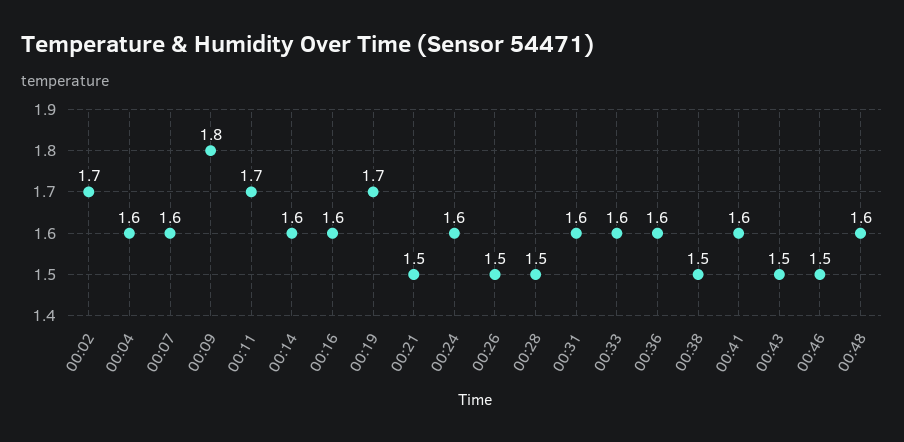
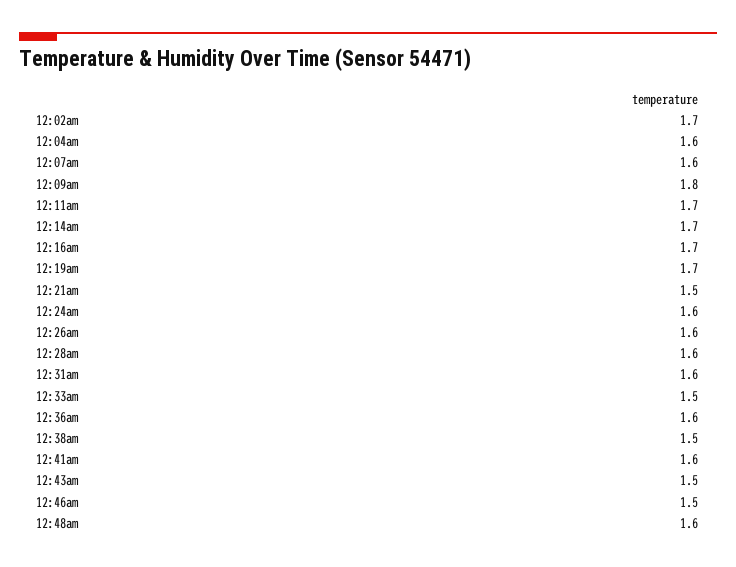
00:14: 1.6 -> 1.7
00:16: 1.6 -> 1.7
00:26: 1.5 -> 1.6
00:28: 1.5 -> 1.6
00:33: 1.6 -> 1.5

